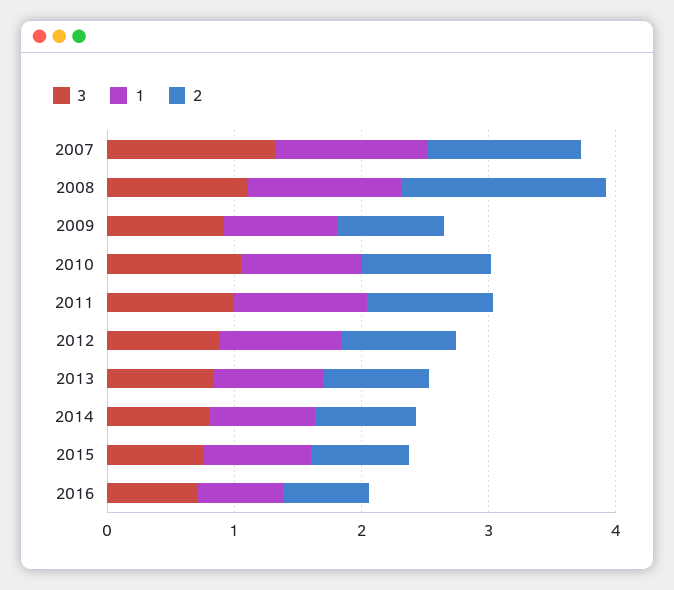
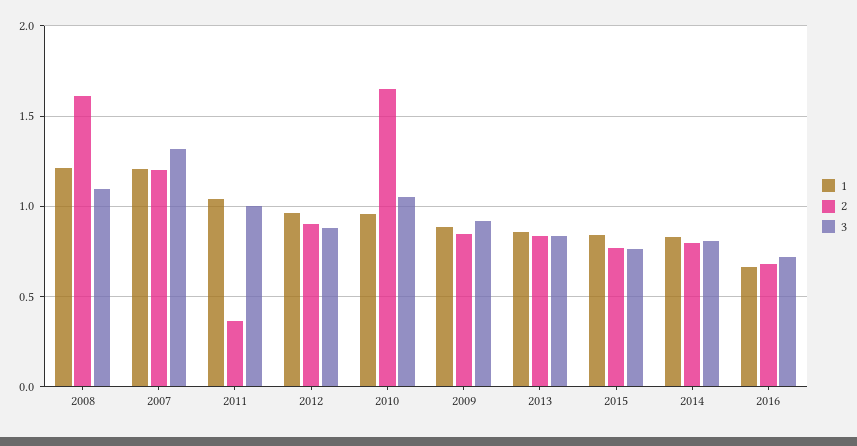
2, 2010: 1 -> 1.65
2, 2011: 1 -> 0.35

